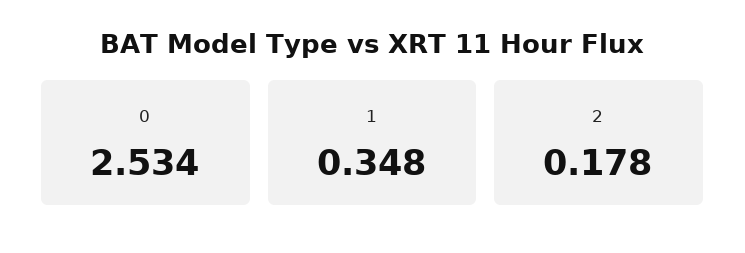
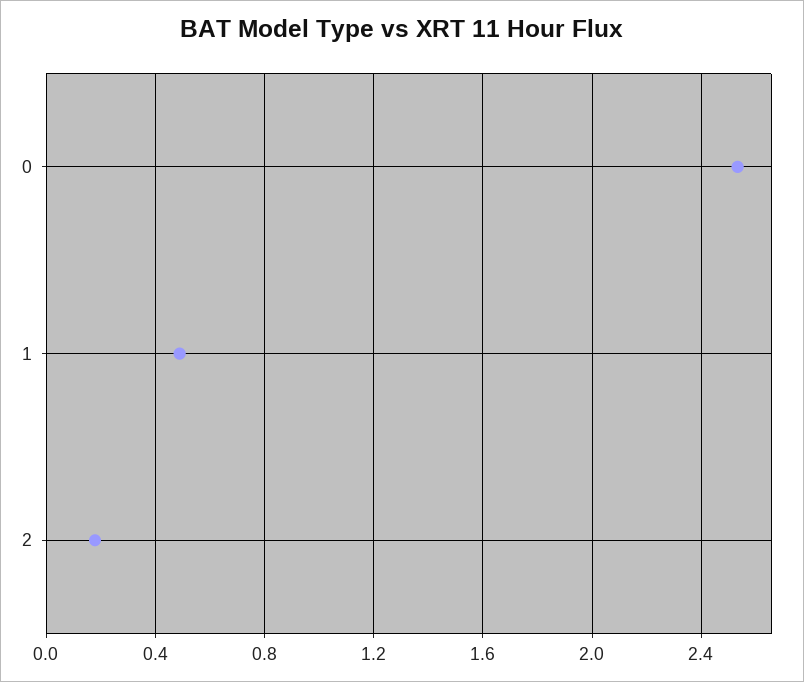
1: 0.348 -> 0.5

